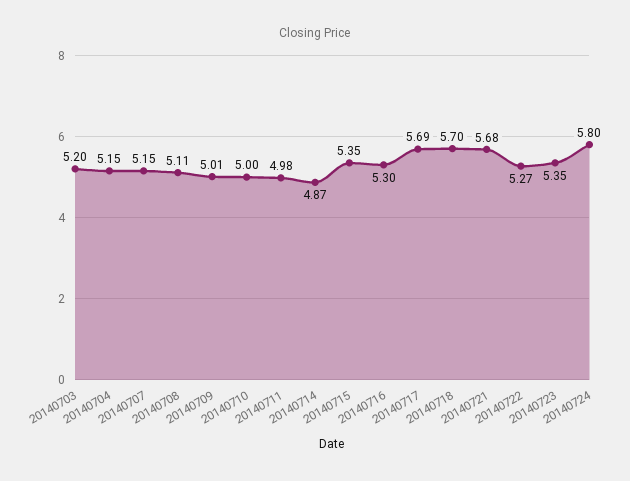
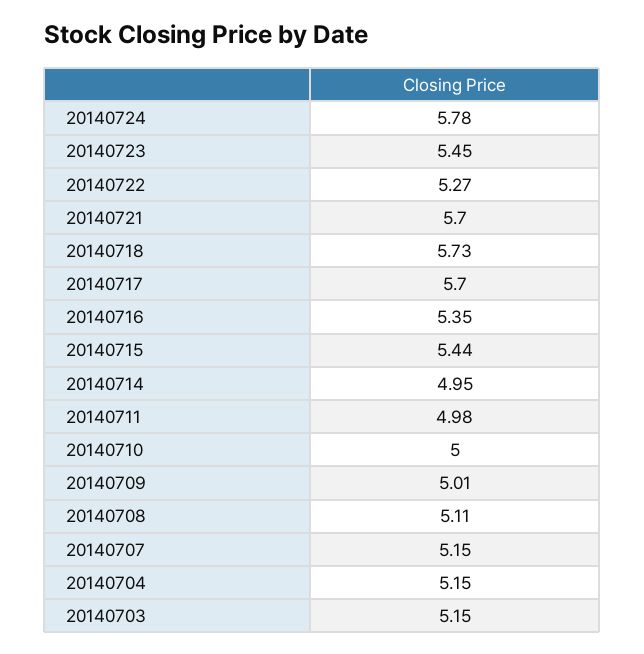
20140703: 5.2 -> 5.15
20140714: 4.87 -> 4.95
20140715: 5.35 -> 5.44
20140716: 5.3 -> 5.35
20140717: 5.69 -> 5.7
20140718: 5.7 -> 5.73
20140721: 5.68 -> 5.7
20140723: 5.35 -> 5.45
20140724: 5.8 -> 5.78

